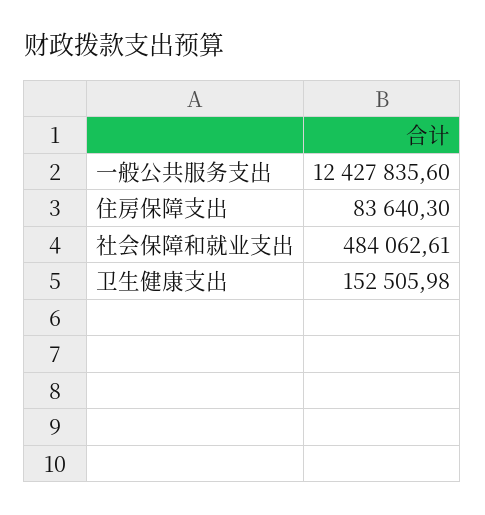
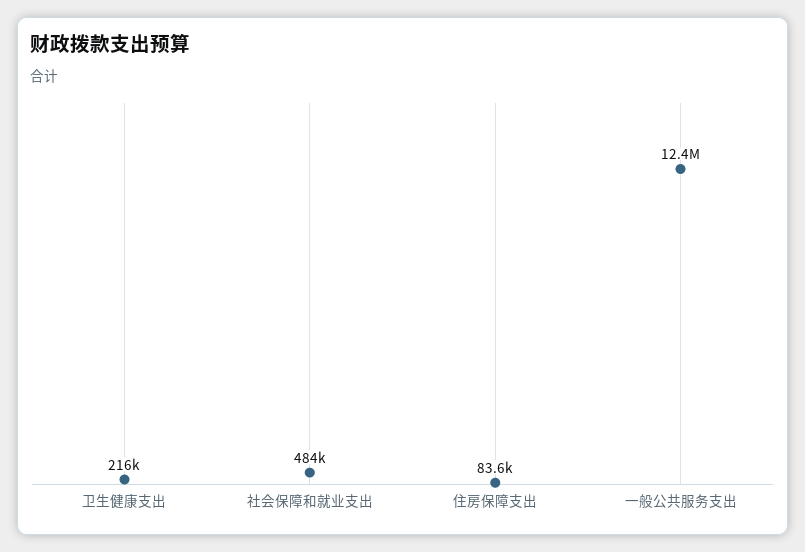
卫生健康支出: 152505.98 -> 216000

